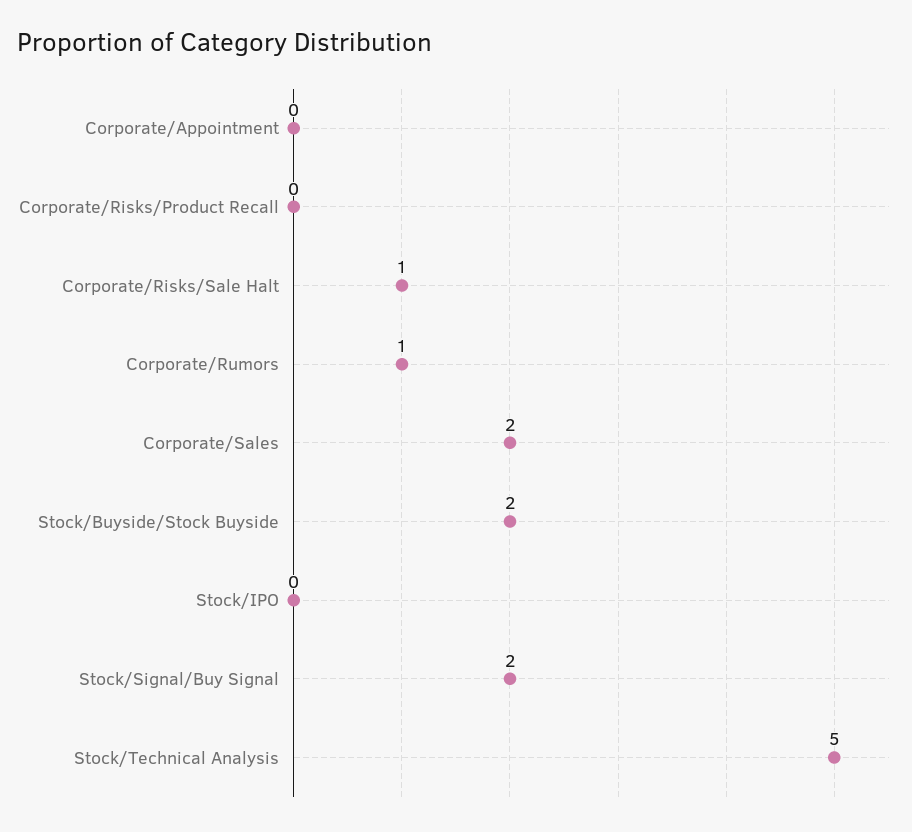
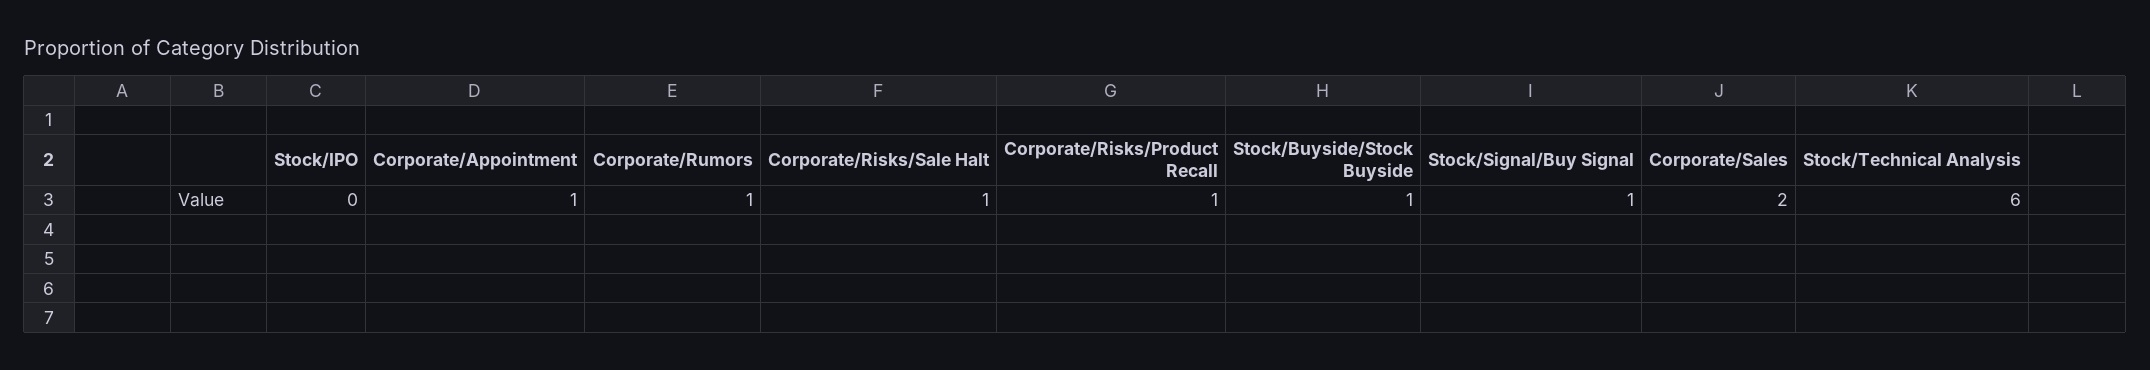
Corporate/Appointment: 0 -> 1
Corporate/Risks/Product Recall: 0 -> 1
Stock/Buyside/Stock Buyside: 2 -> 1
Stock/Signal/Buy Signal: 2 -> 1
Stock/Technical Analysis: 5 -> 6

